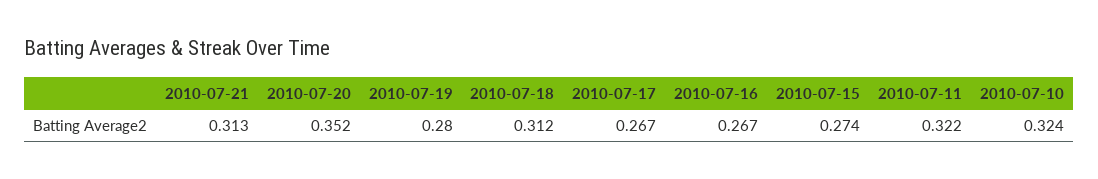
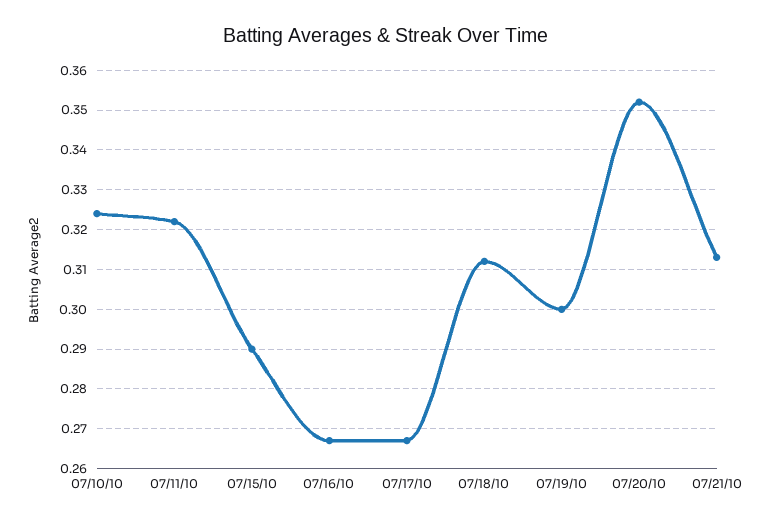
2010-07-19: 0.28 -> 0.3
2010-07-15: 0.274 -> 0.29

